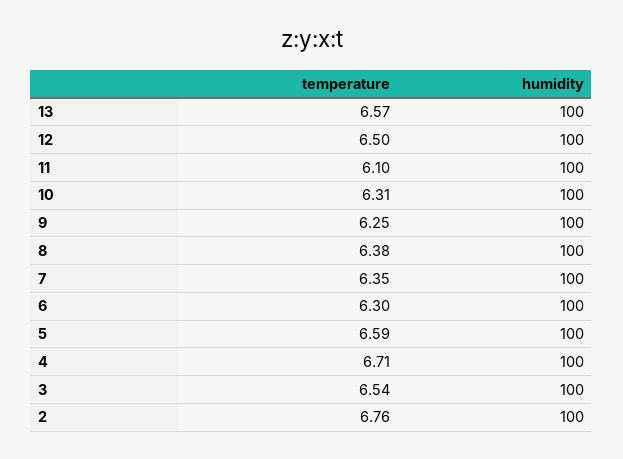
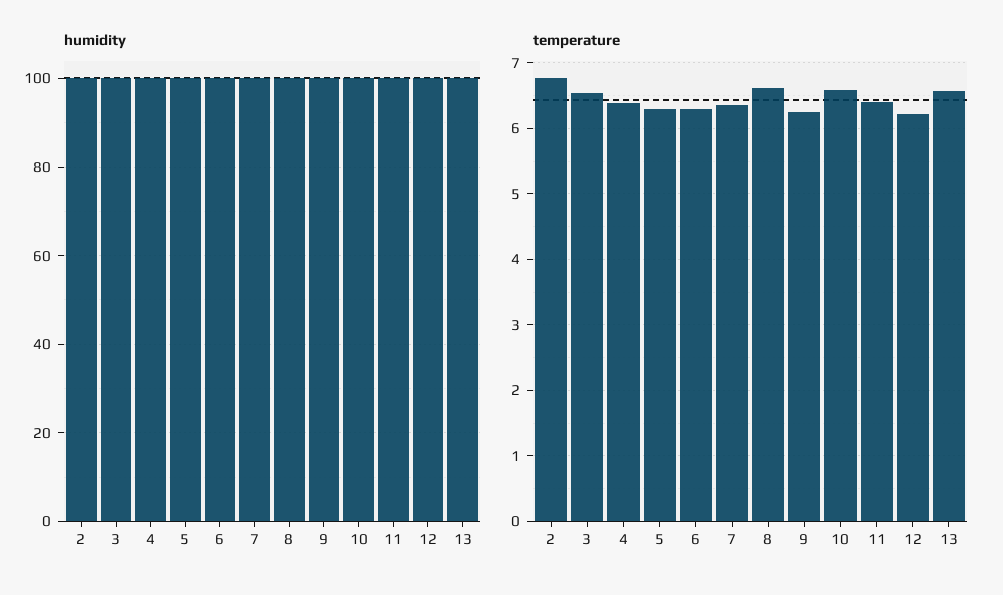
temperature, 12: 6.5 -> 6.2
temperature, 11: 6.1 -> 6.4
temperature, 10: 6.31 -> 6.6
temperature, 8: 6.38 -> 6.6
temperature, 5: 6.59 -> 6.3
temperature, 4: 6.71 -> 6.4

